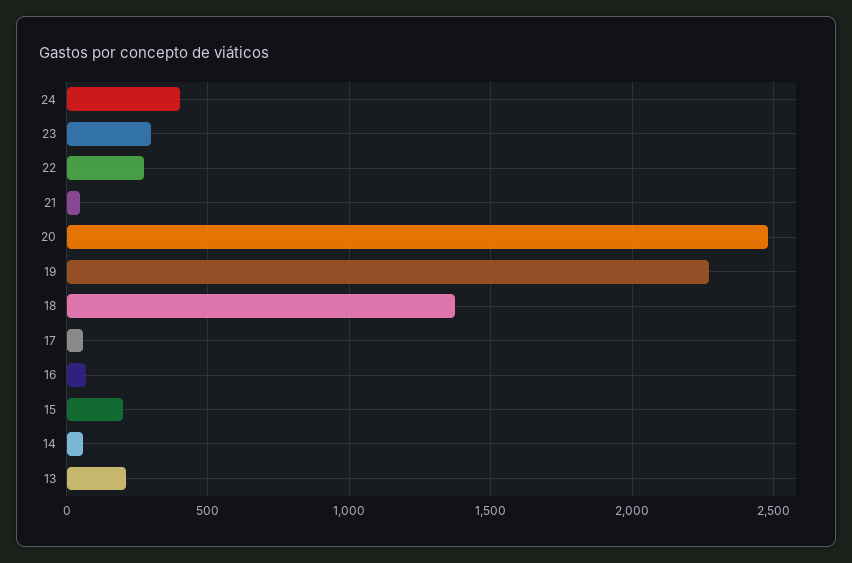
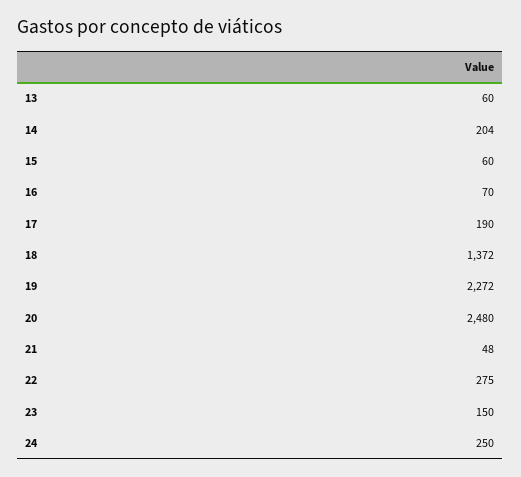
24: 400 -> 250
23: 300 -> 150
17: 50 -> 190
15: 200 -> 60
14: 50 -> 204
13: 200 -> 60

